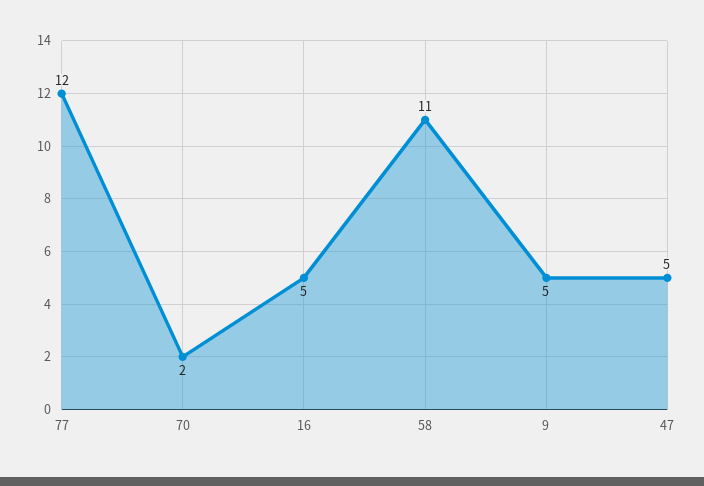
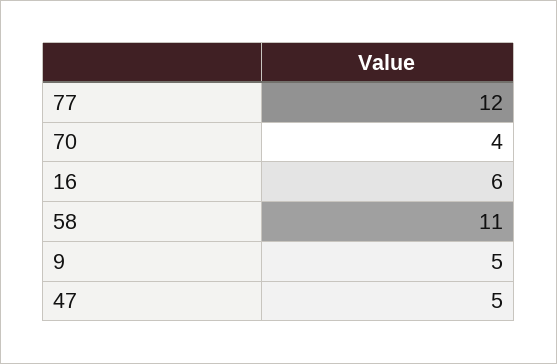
70: 2 -> 4
16: 5 -> 6

